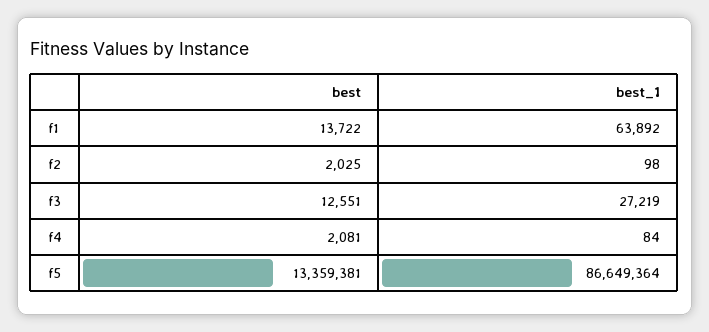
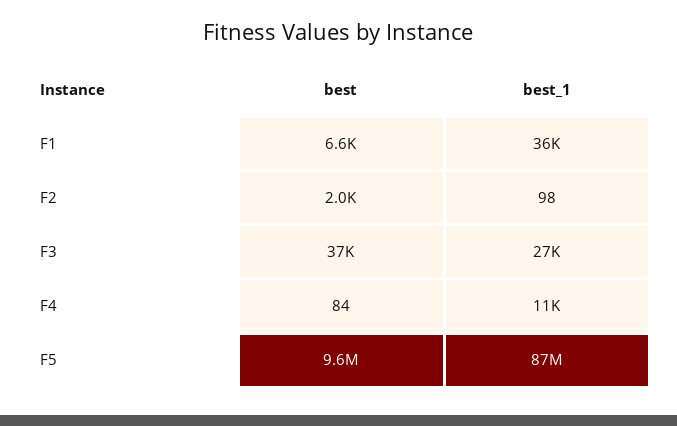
best, f1: 13722 -> 6600
best_1, f1: 63892 -> 36000
best, f3: 12551 -> 37000
best, f4: 2081 -> 84
best_1, f4: 84 -> 11000
best, f5: 13359381 -> 9600000

